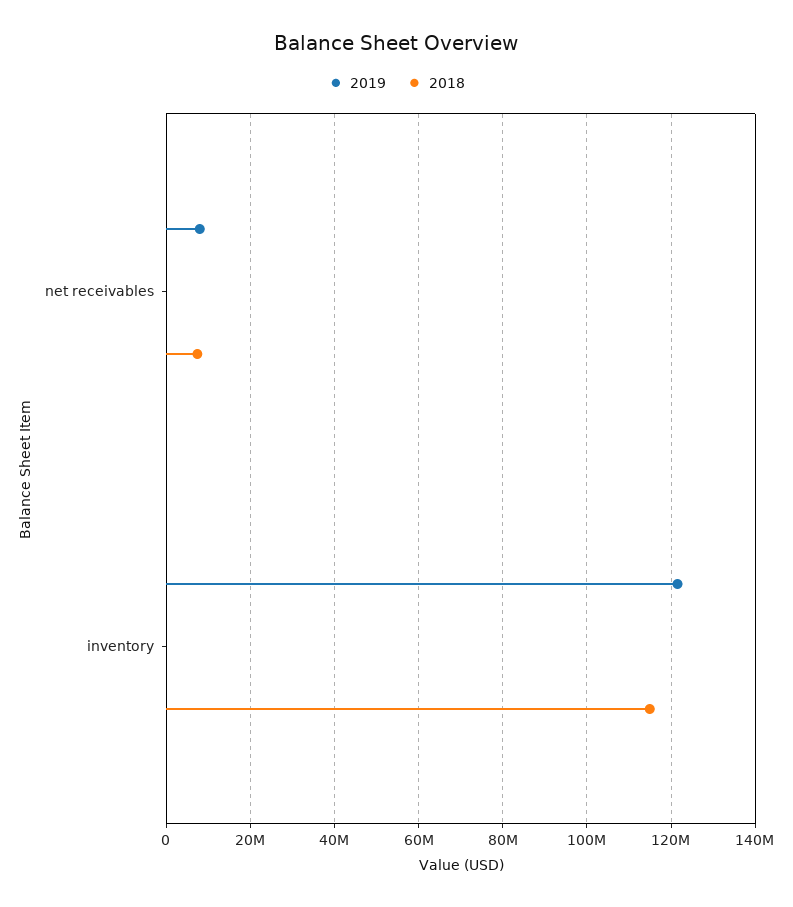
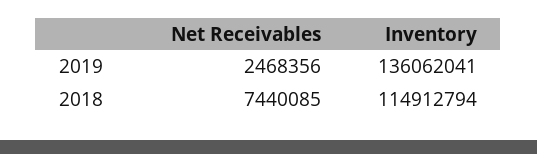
2019, net receivables: 8000000 -> 2468356
2019, inventory: 122000000 -> 136062041

